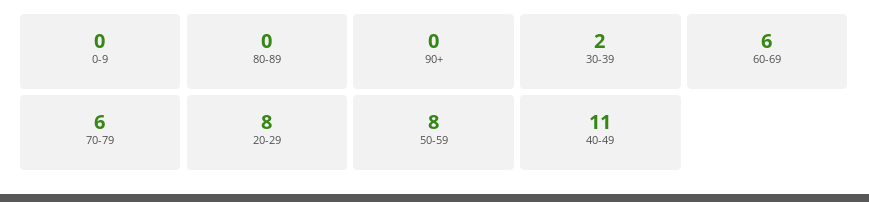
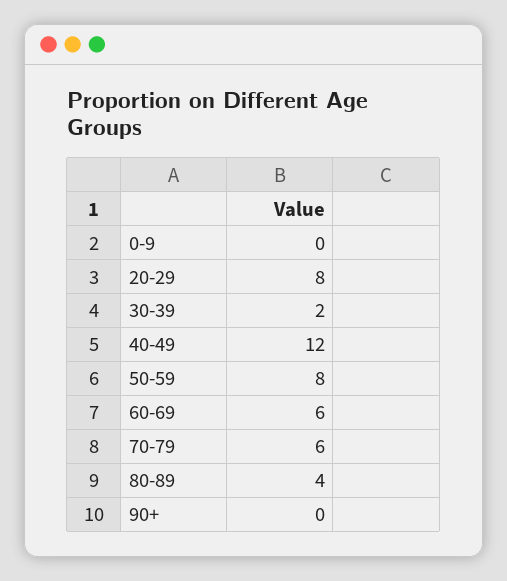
80-89: 0 -> 4
40-49: 11 -> 12

